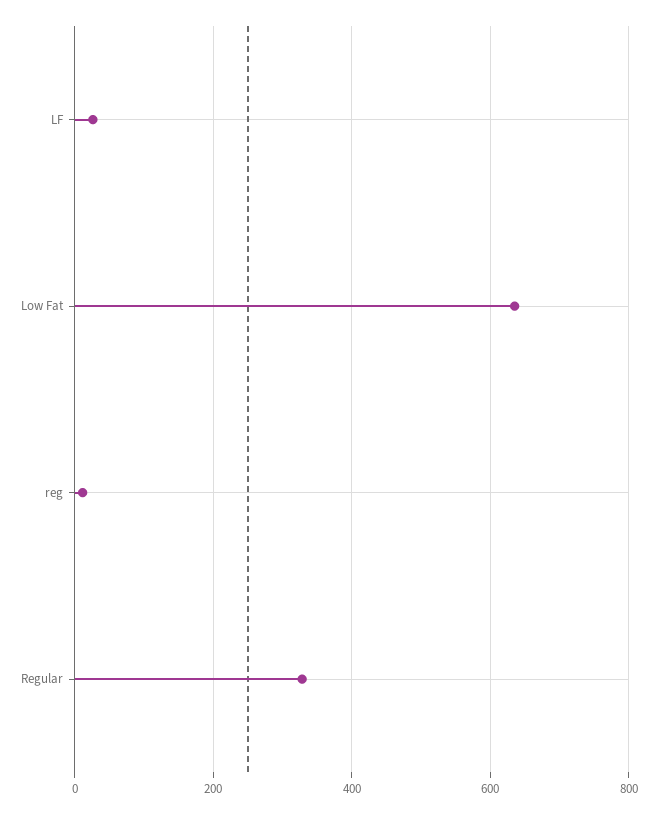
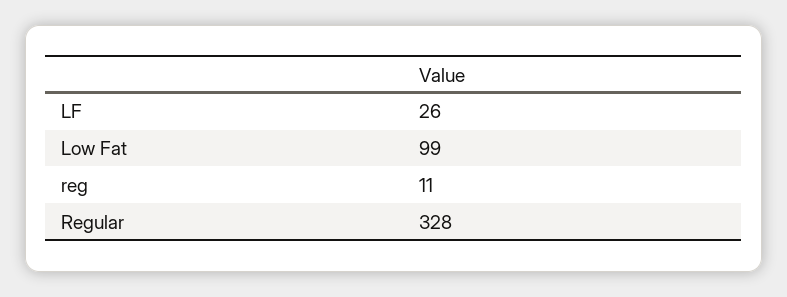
Low Fat: 640 -> 99

